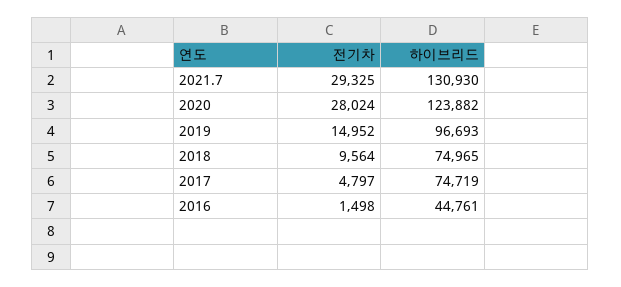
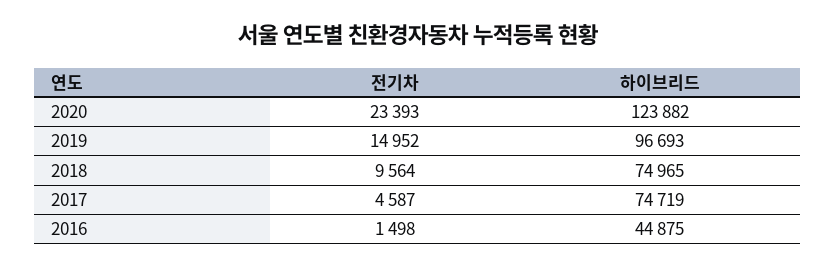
전기차, 2021.7: 29325 -> none
하이브리드, 2021.7: 130930 -> none
전기차, 2020: 28024 -> 23393
전기차, 2017: 4797 -> 4587
하이브리드, 2016: 44761 -> 44875

